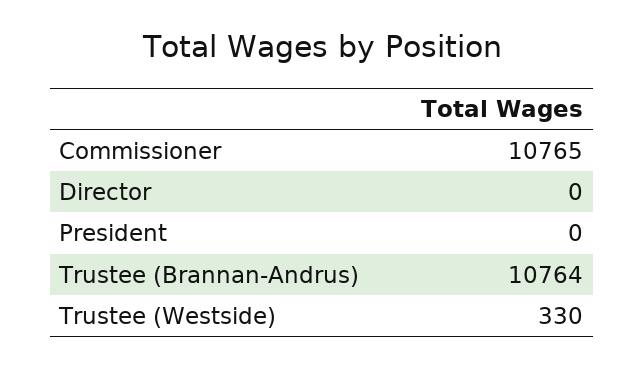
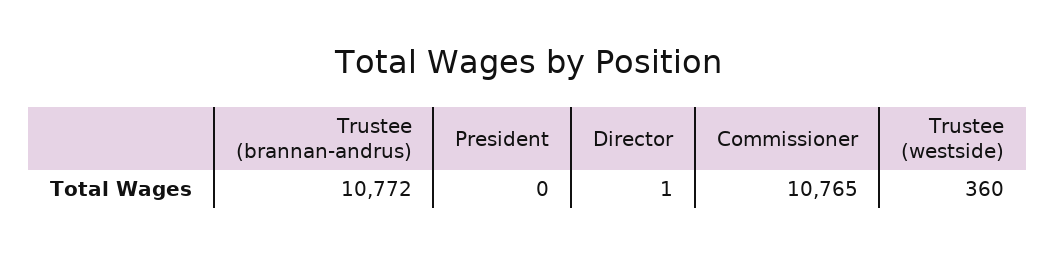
Director: 0 -> 1
Trustee (Brannan-Andrus): 10764 -> 10772
Trustee (Westside): 330 -> 360

